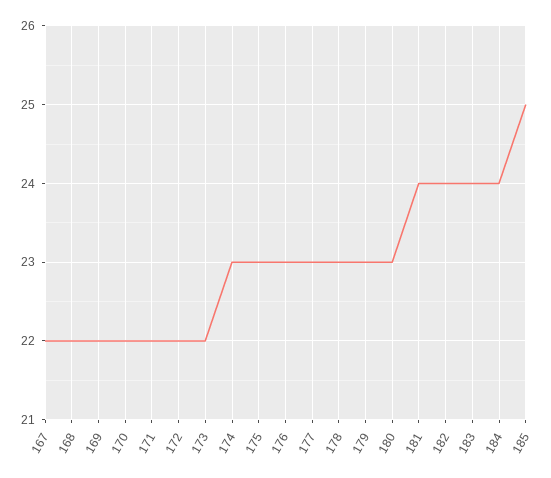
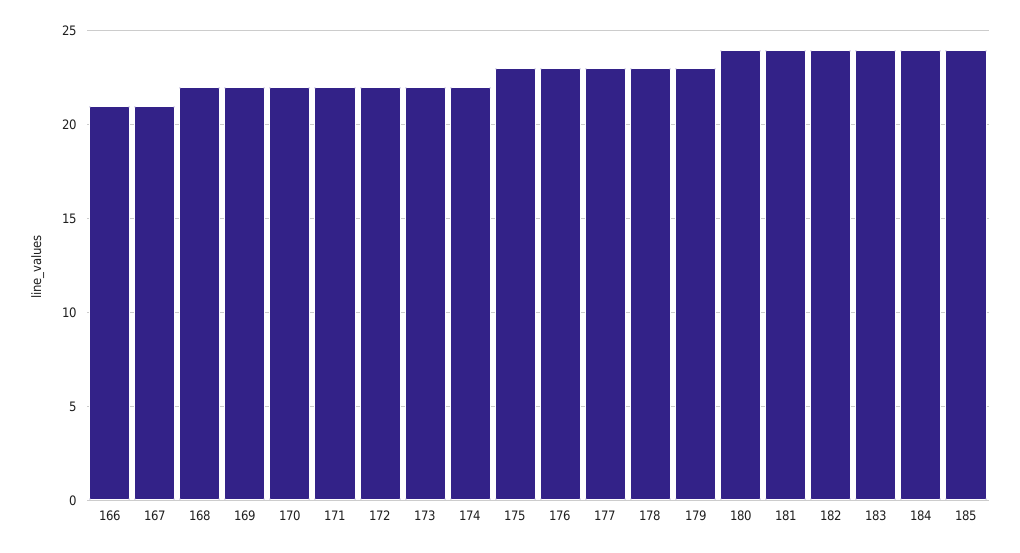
167: 22 -> 21
174: 23 -> 22
180: 23 -> 24
185: 25 -> 24
166: none -> 21

